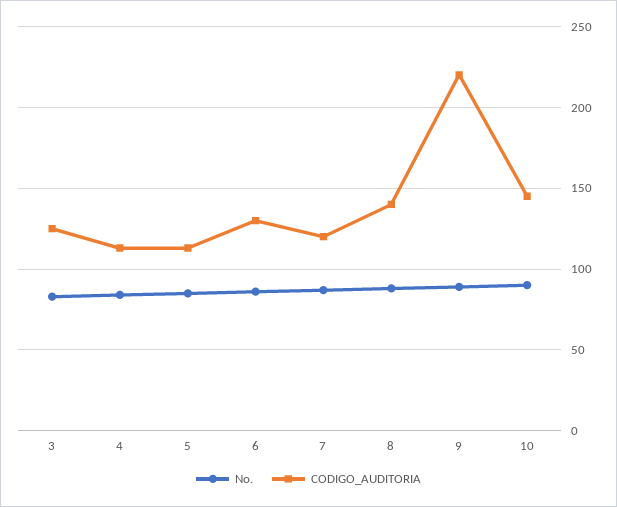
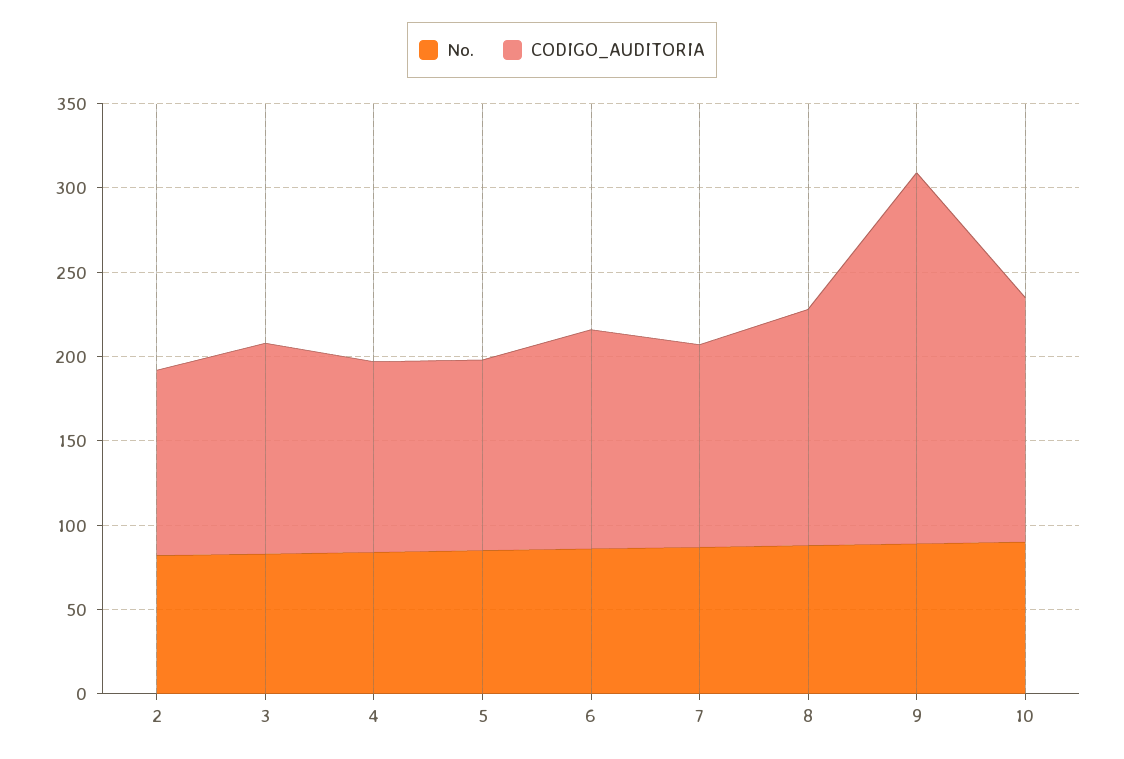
No., 2: none -> 80
CODIGO_AUDITORIA, 2: none -> 110

